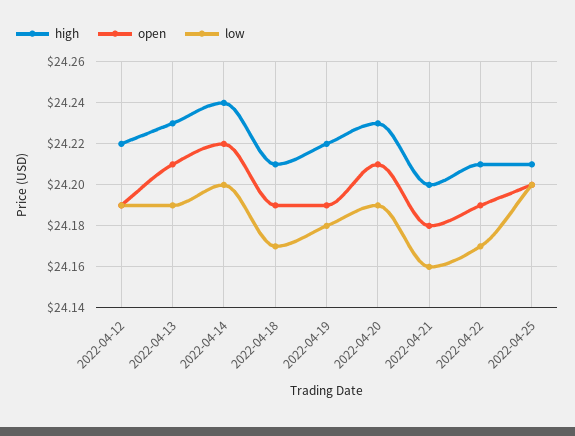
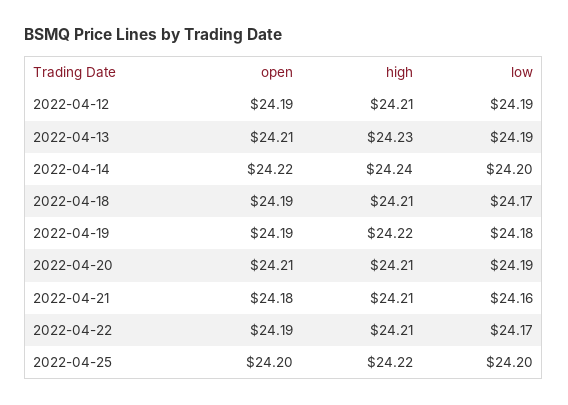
high, 2022-04-12: 24.22 -> 24.21
high, 2022-04-20: 24.23 -> 24.21
high, 2022-04-21: 24.2 -> 24.21
high, 2022-04-25: 24.21 -> 24.22

